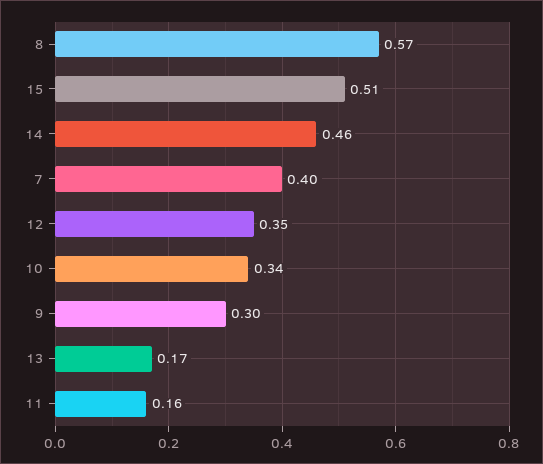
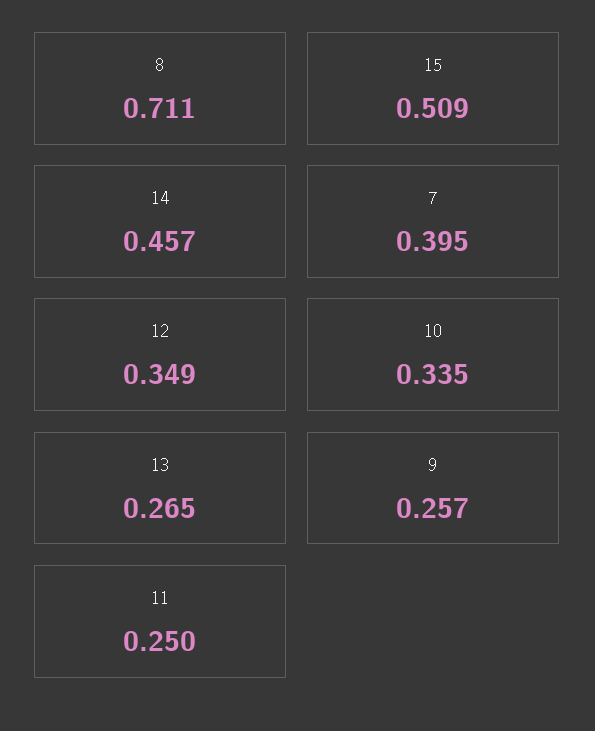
8: 0.57 -> 0.711
9: 0.3 -> 0.257
13: 0.17 -> 0.265
11: 0.16 -> 0.25

